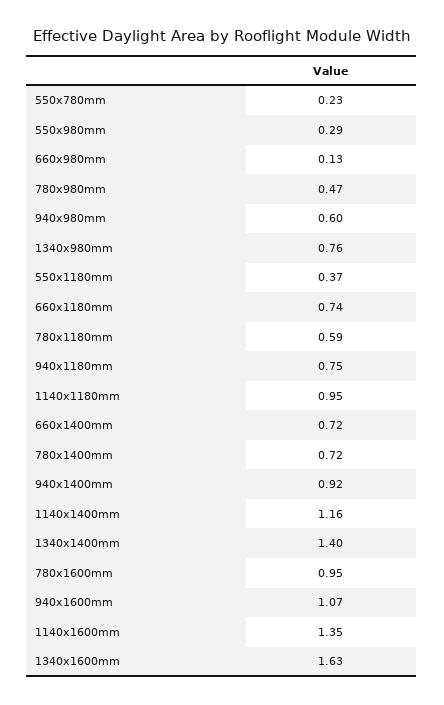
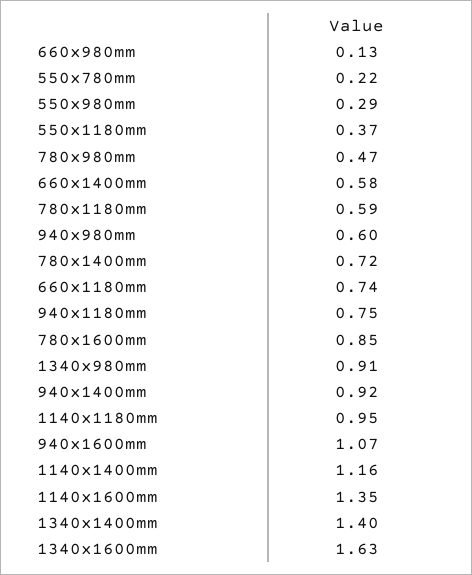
550x780mm: 0.23 -> 0.22
1340x980mm: 0.76 -> 0.91
660x1400mm: 0.72 -> 0.58
780x1600mm: 0.95 -> 0.85

